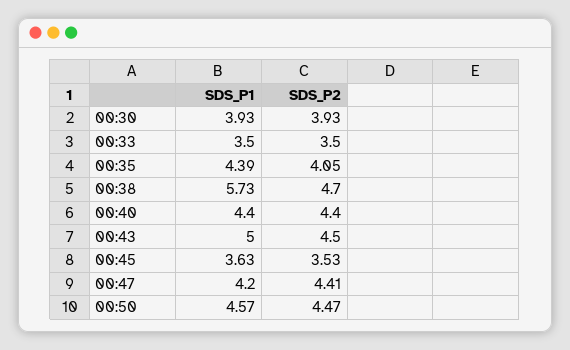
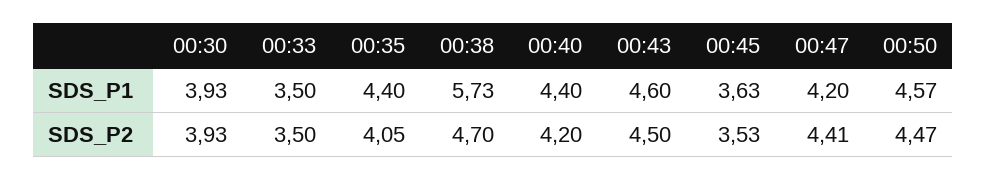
SDS_P1, 00:35: 4.39 -> 4.4
SDS_P2, 00:40: 4.4 -> 4.2
SDS_P1, 00:43: 5 -> 4.6

